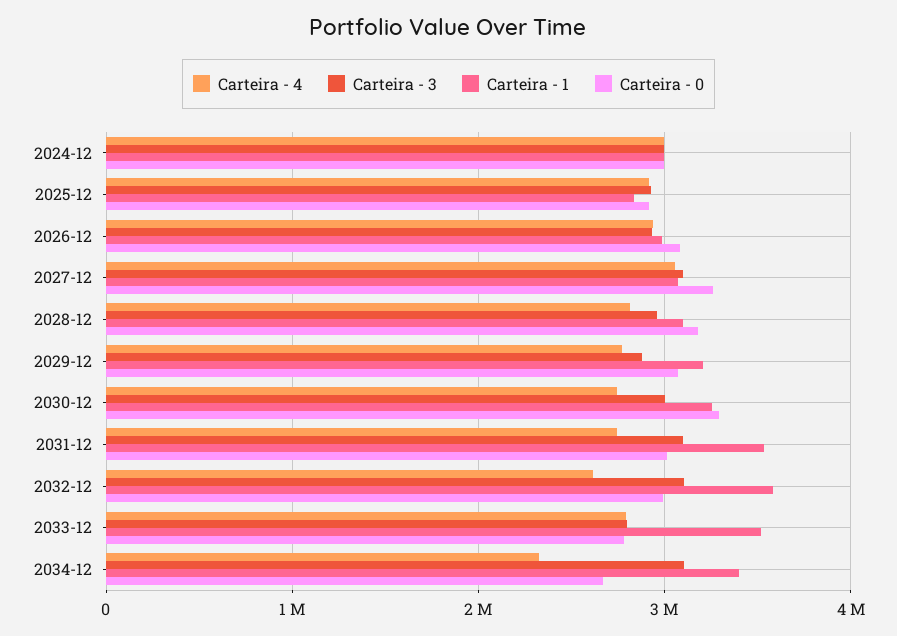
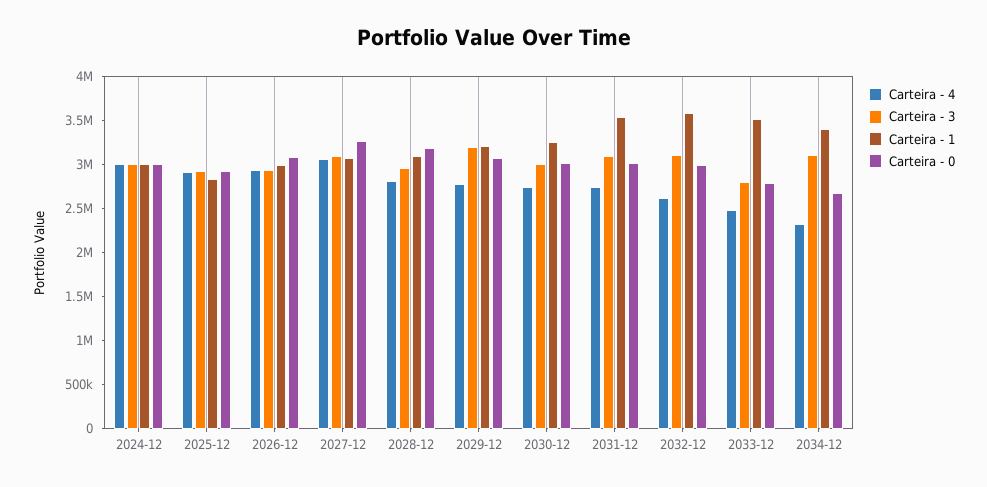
Carteira - 3, 2029-12: 2900000 -> 3200000
Carteira - 0, 2030-12: 3300000 -> 3000000
Carteira - 4, 2033-12: 2800000 -> 2500000

